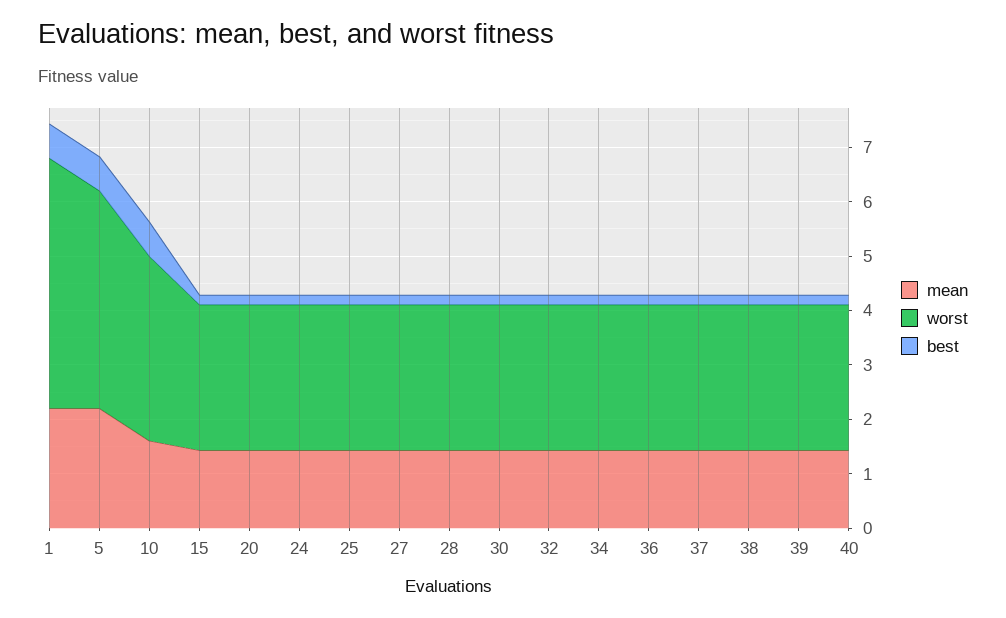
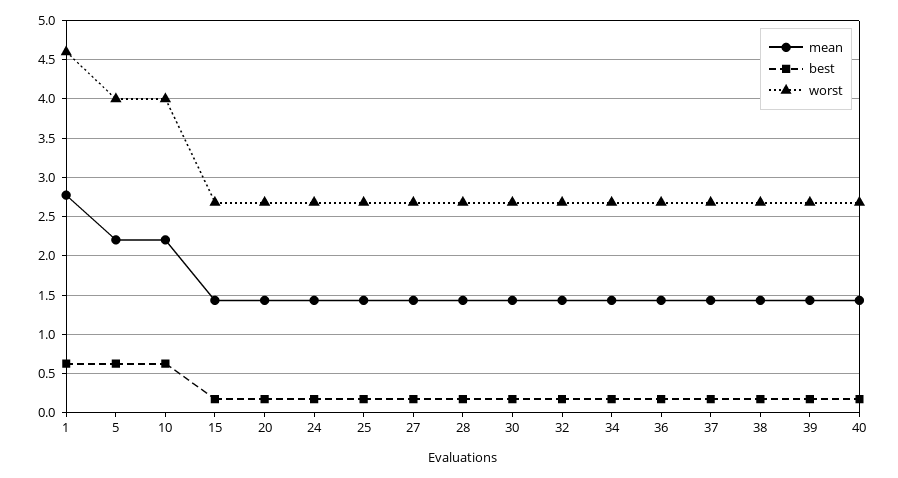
mean, 1: 2.2 -> 2.8
mean, 10: 1.6 -> 2.2
worst, 10: 3.4 -> 4

